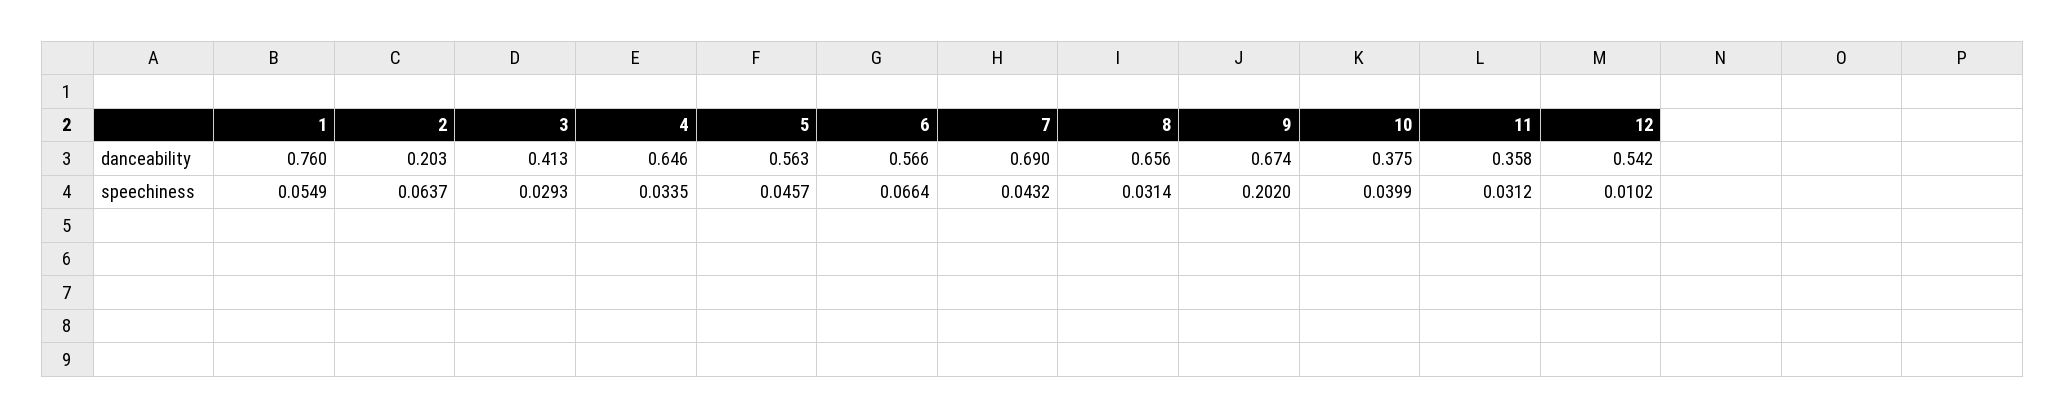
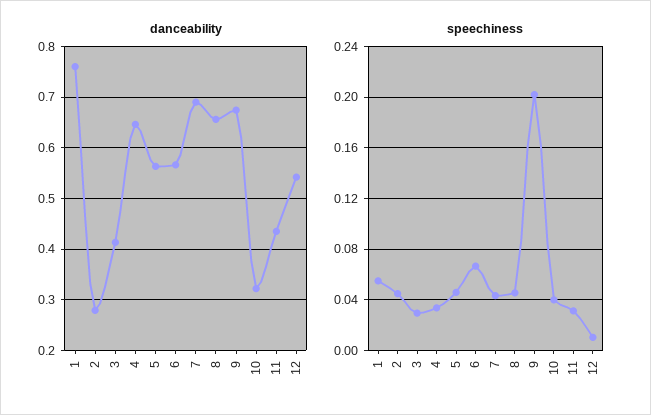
danceability, 2: 0.203 -> 0.28
danceability, 10: 0.375 -> 0.32
danceability, 11: 0.358 -> 0.44
speechiness, 2: 0.0637 -> 0.045
speechiness, 8: 0.0314 -> 0.045

